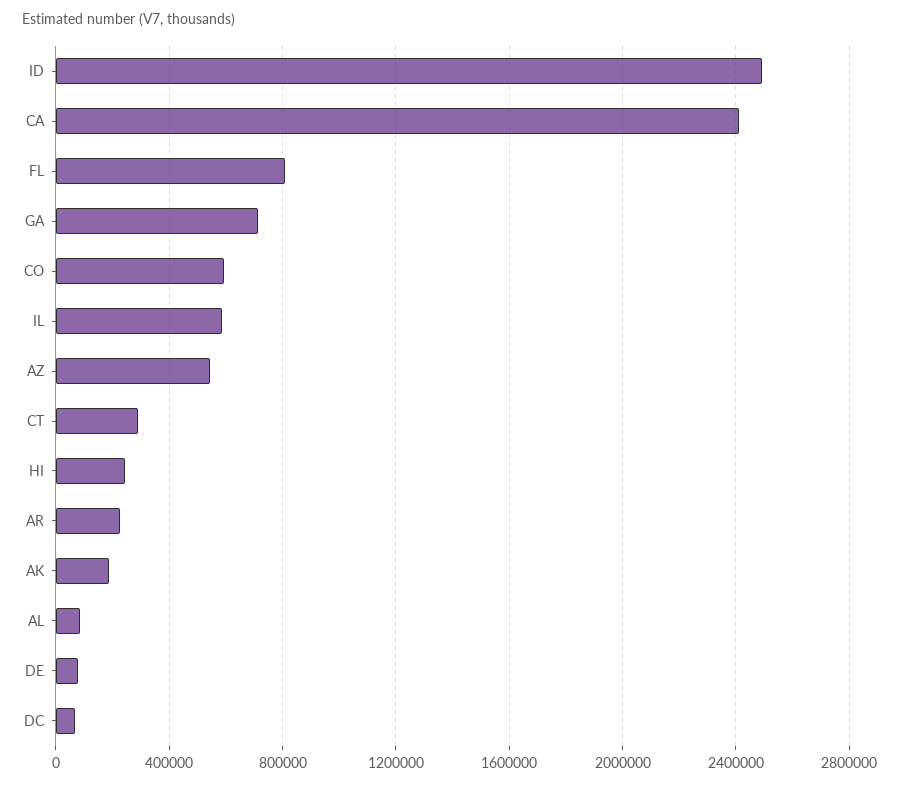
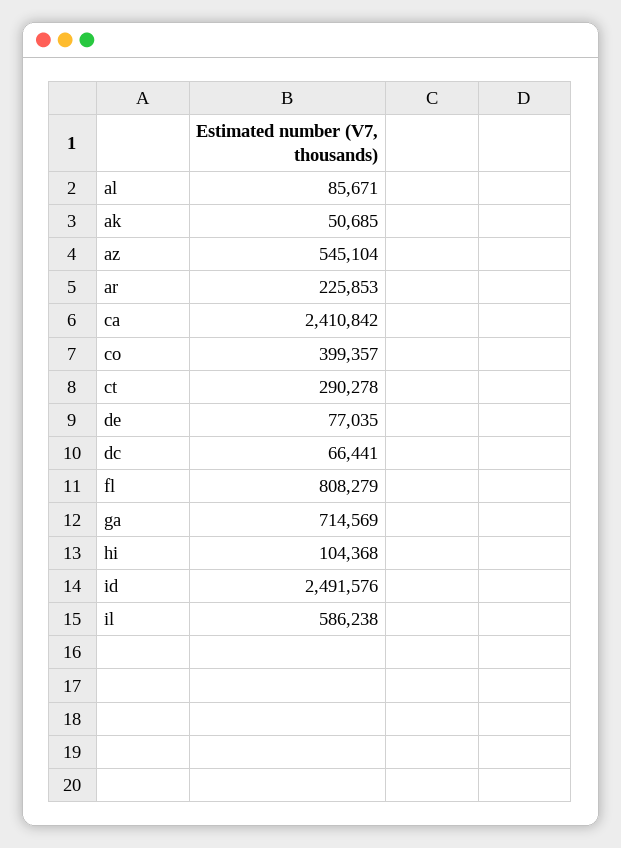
CO: 600000 -> 399357
HI: 250000 -> 104368
AK: 200000 -> 50685

